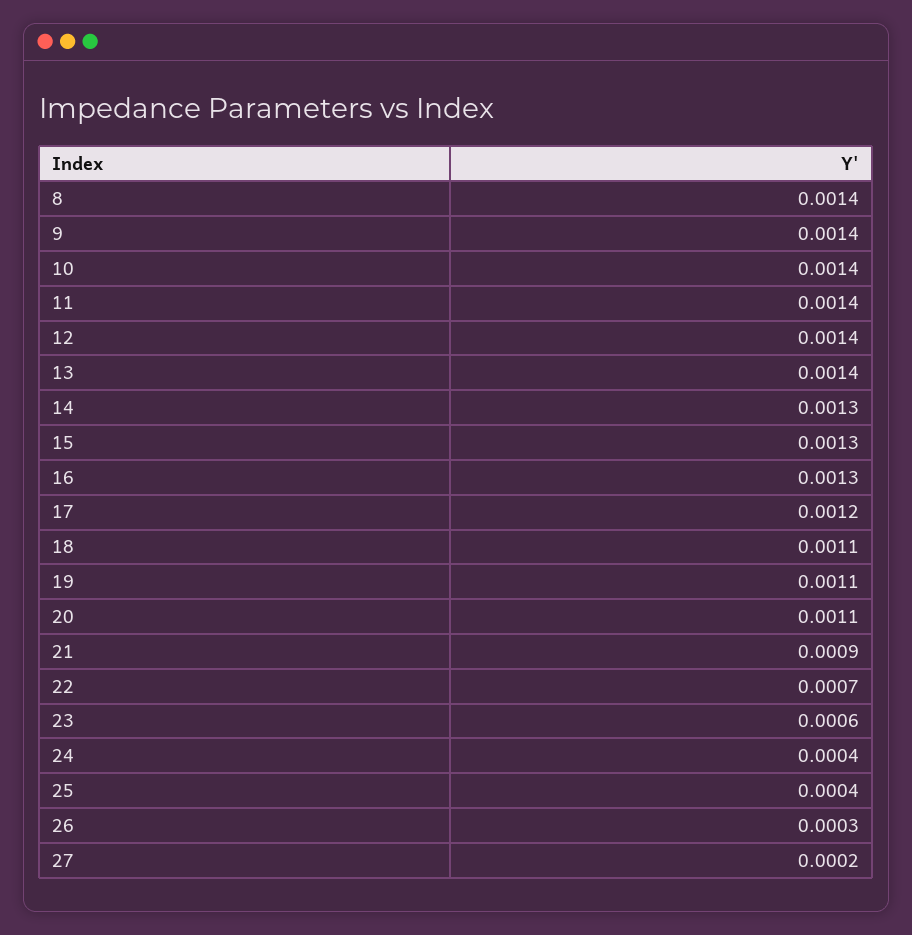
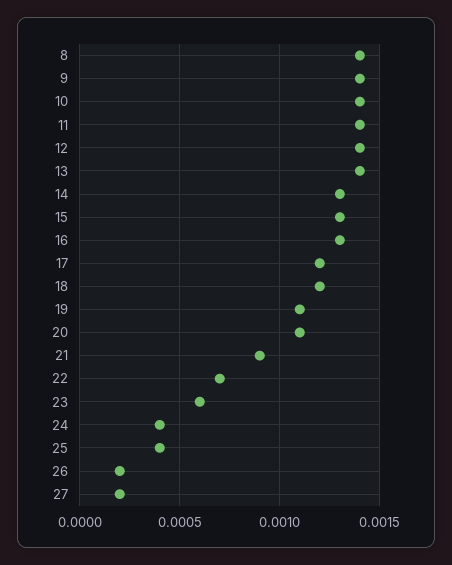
18: 0.0011 -> 0.0012
26: 0.0003 -> 0.0002

